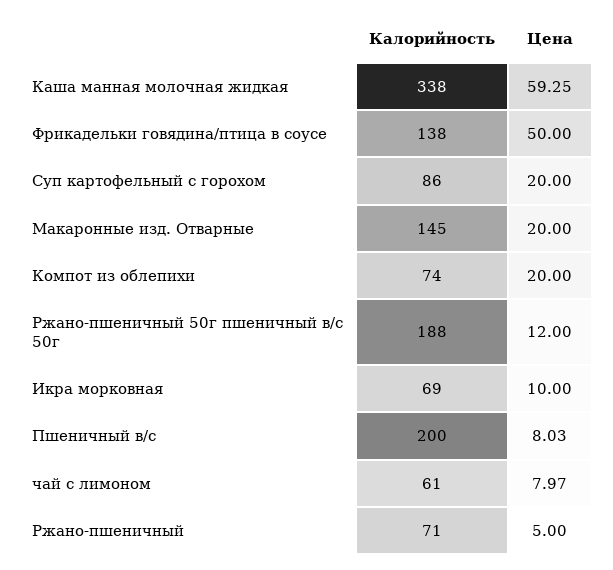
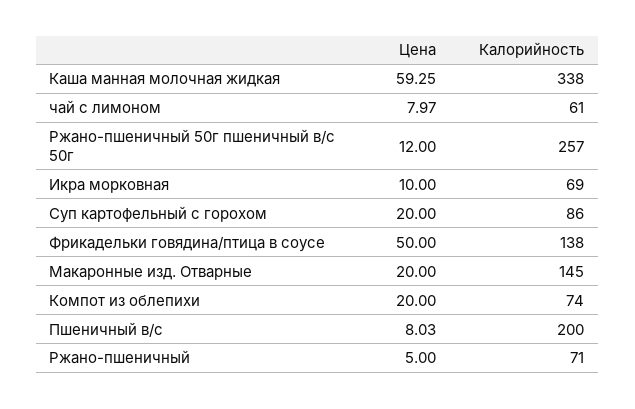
Калорийность, Ржано-пшеничный 50г пшеничный в/с 50г: 188 -> 257

